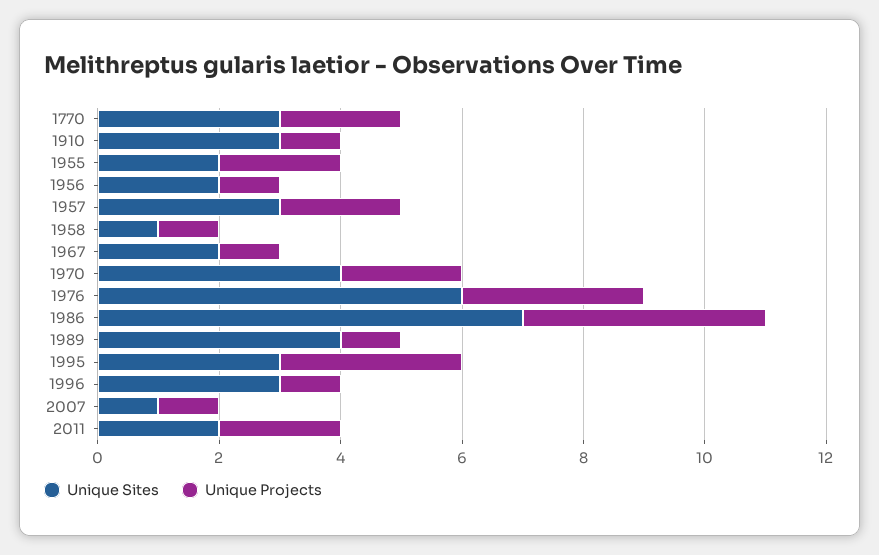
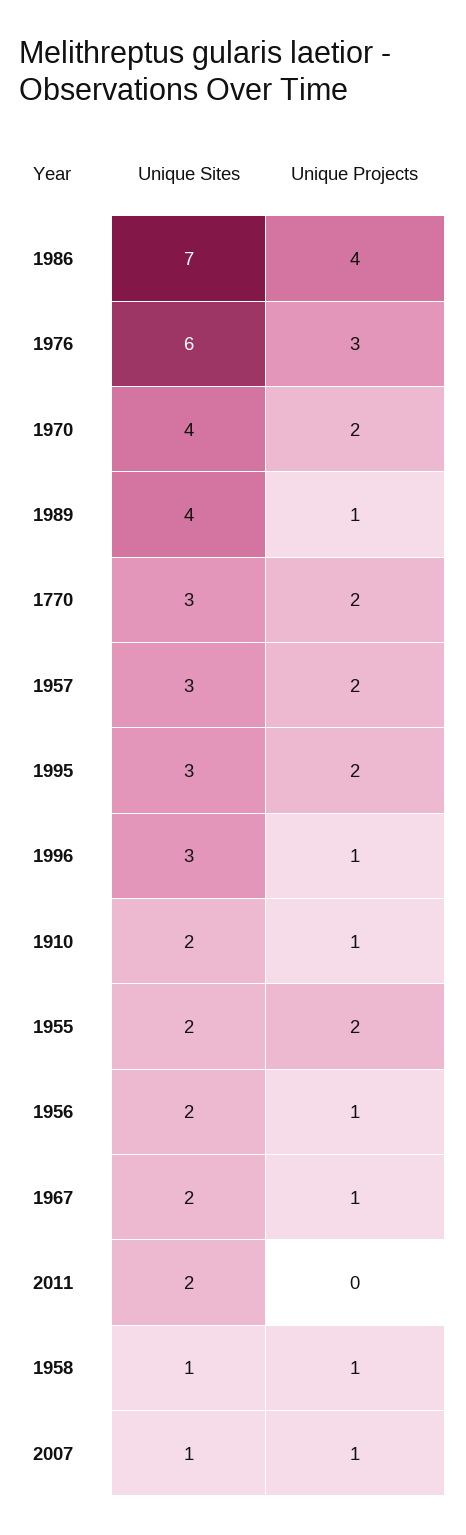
Unique Sites, 1910: 3 -> 2
Unique Projects, 1995: 3 -> 2
Unique Projects, 2011: 2 -> 0

